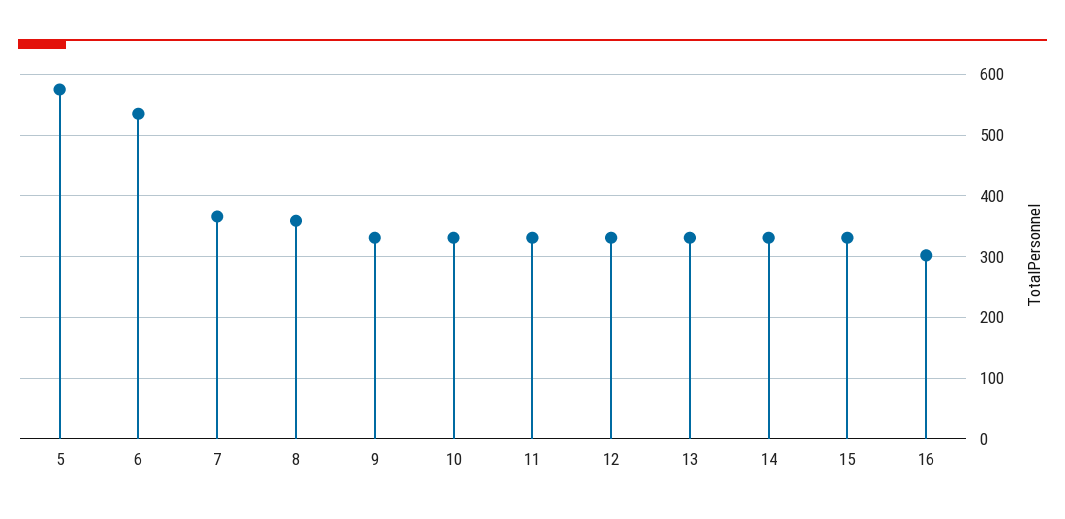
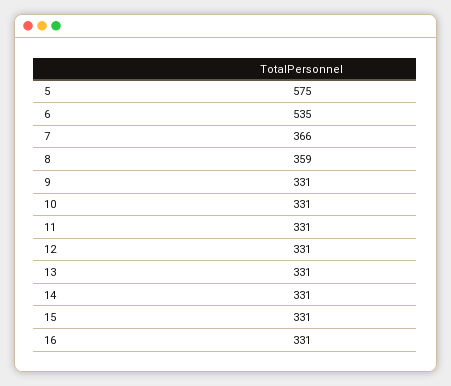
16: 300 -> 331

